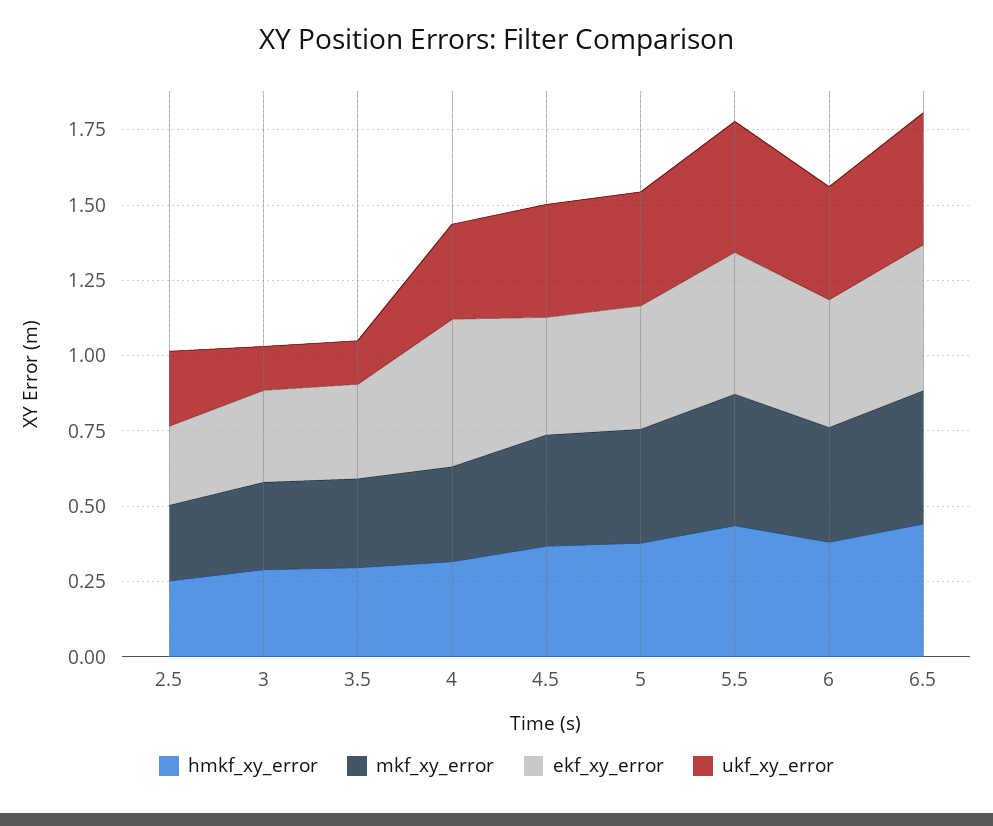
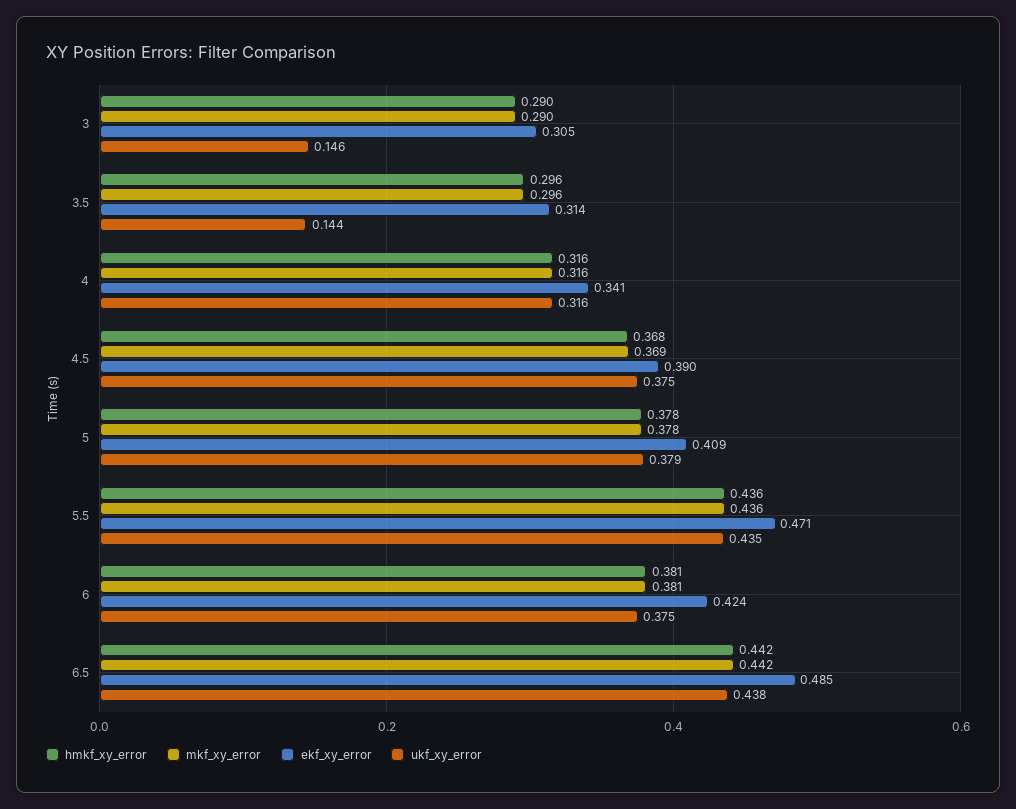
hmkf_xy_error, 2.5: 0.25 -> none
mkf_xy_error, 2.5: 0.25 -> none
ekf_xy_error, 2.5: 0.25 -> none
ukf_xy_error, 2.5: 0.25 -> none
ekf_xy_error, 4: 0.5 -> 0.341

